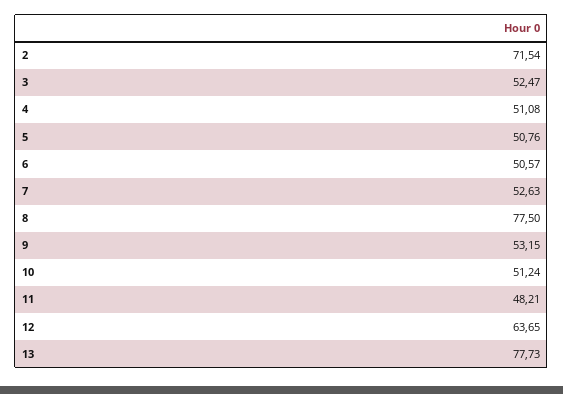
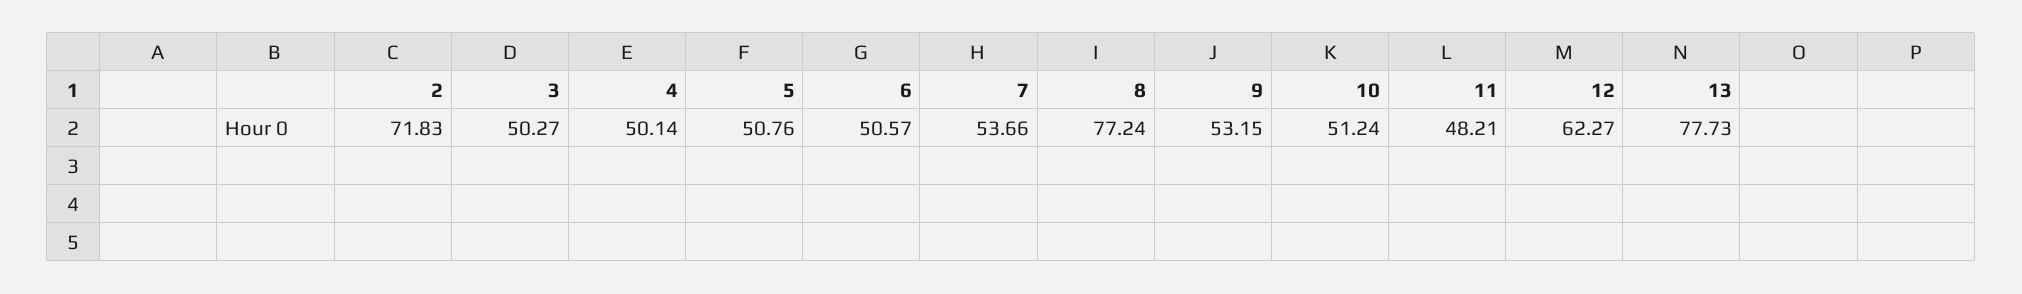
2: 71.54 -> 71.83
3: 52.47 -> 50.27
4: 51.08 -> 50.14
7: 52.63 -> 53.66
8: 77.5 -> 77.24
12: 63.65 -> 62.27

